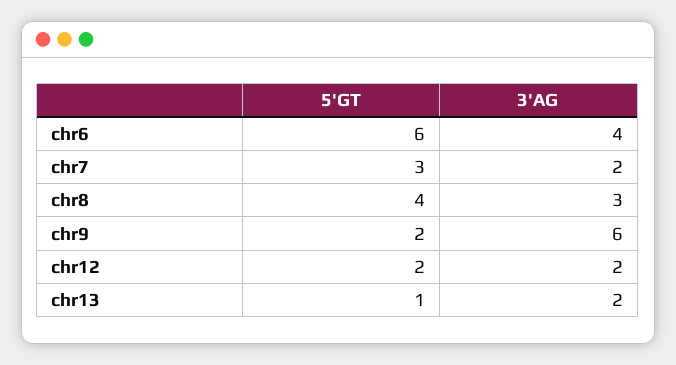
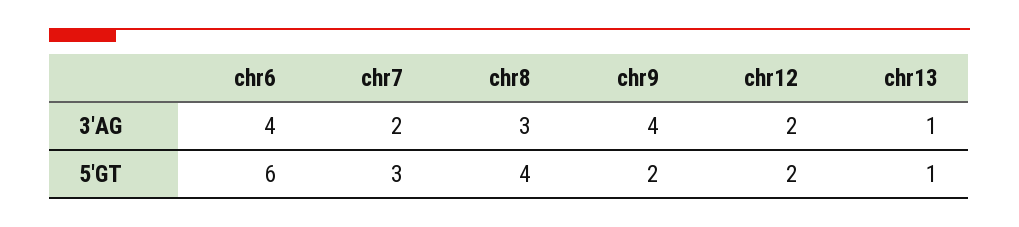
3'AG, chr9: 6 -> 4
3'AG, chr13: 2 -> 1

